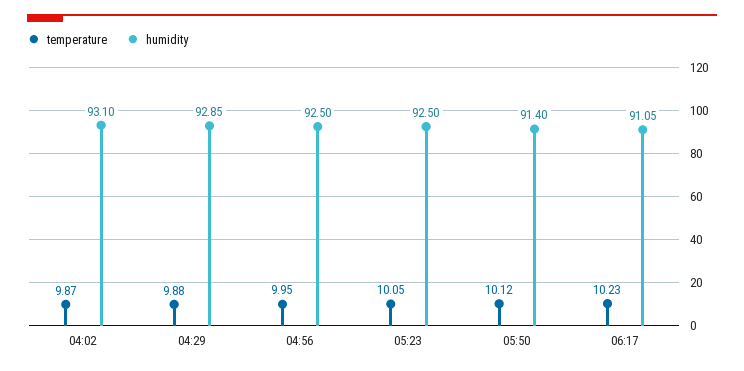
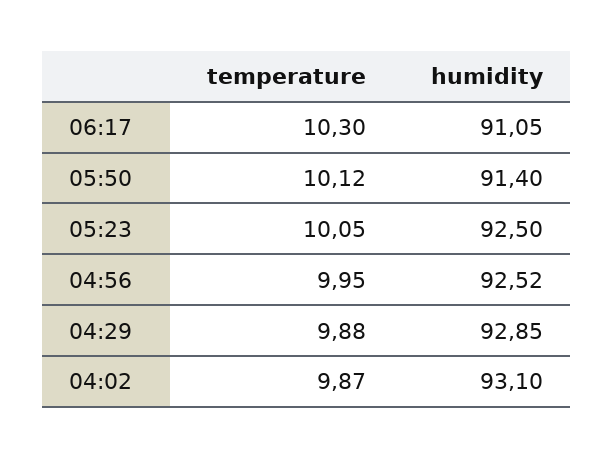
humidity, 04:56: 92.5 -> 92.52
temperature, 06:17: 10.23 -> 10.3

